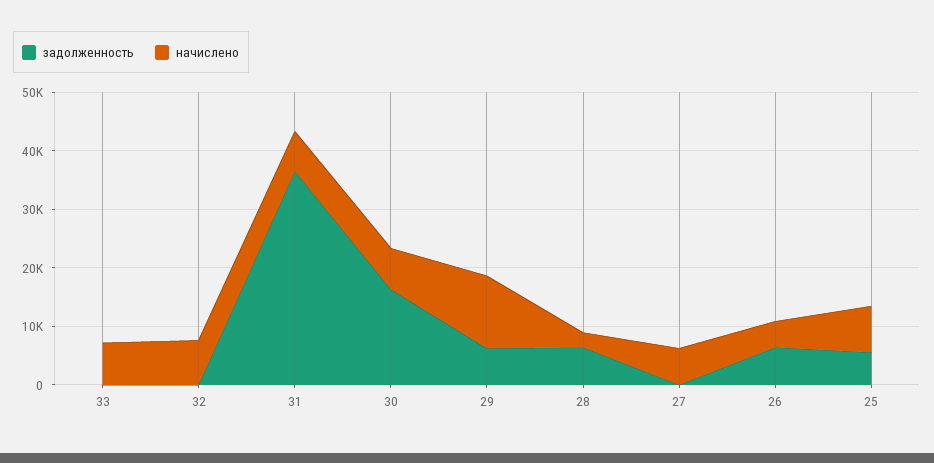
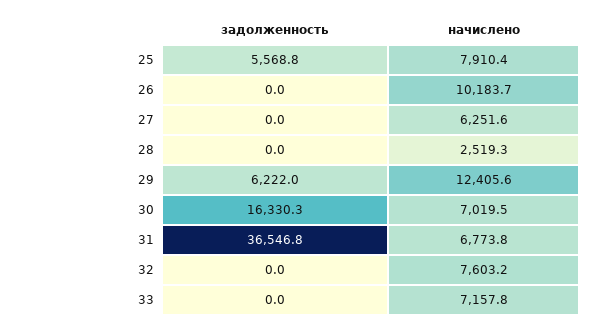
задолженность, 28: 6000 -> 0
задолженность, 26: 6000 -> 0
начислено, 26: 4000 -> 10183.7

